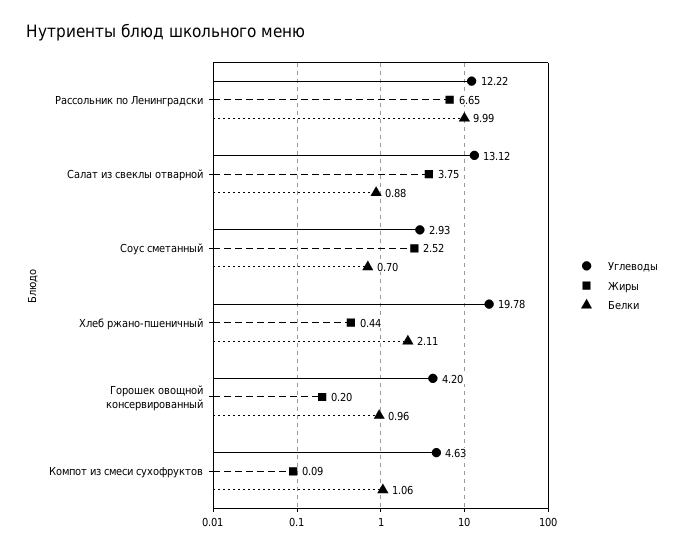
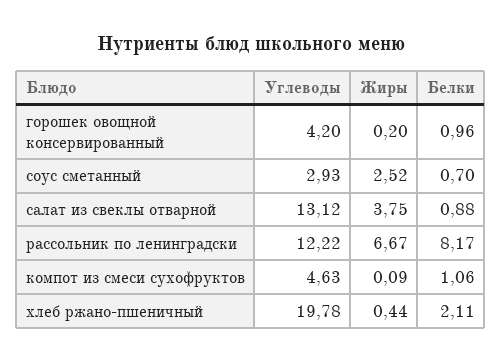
Жиры, Рассольник по Ленинградски: 6.65 -> 6.67
Белки, Рассольник по Ленинградски: 9.99 -> 8.17

